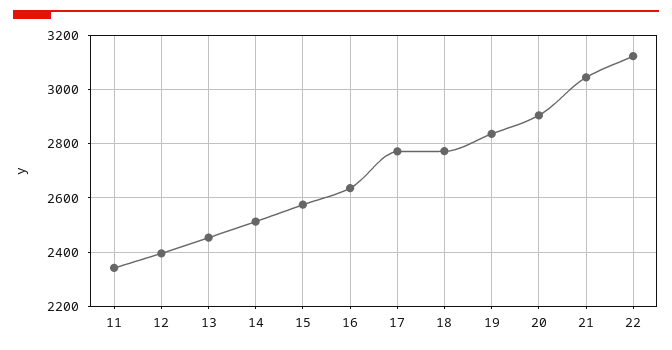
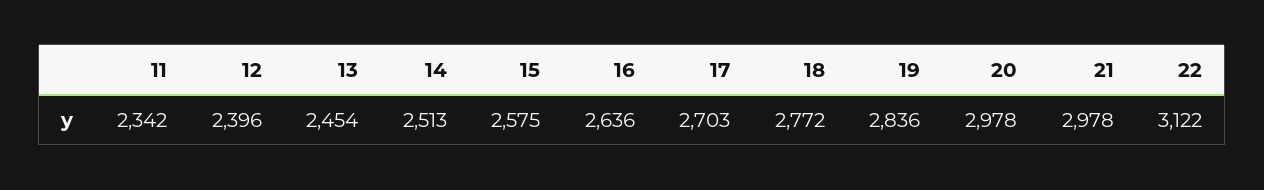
17: 2775 -> 2703
20: 2900 -> 2978
21: 3050 -> 2978

